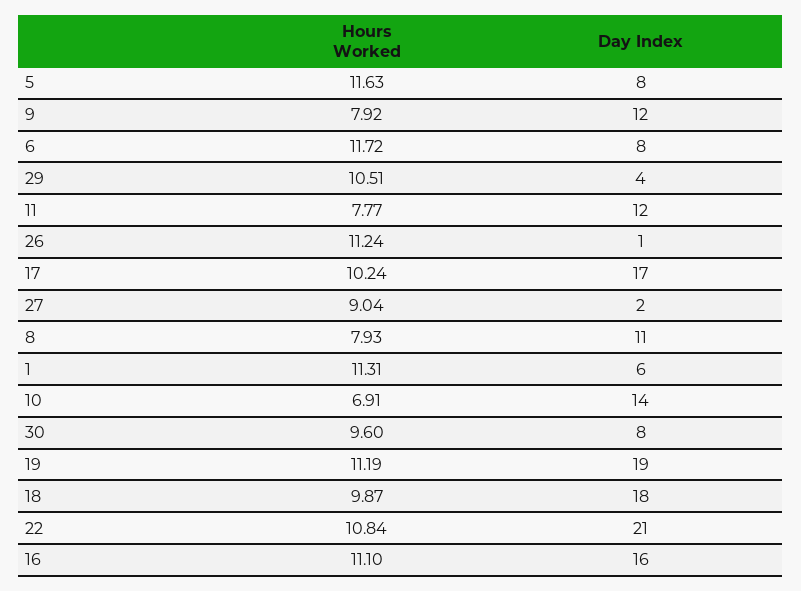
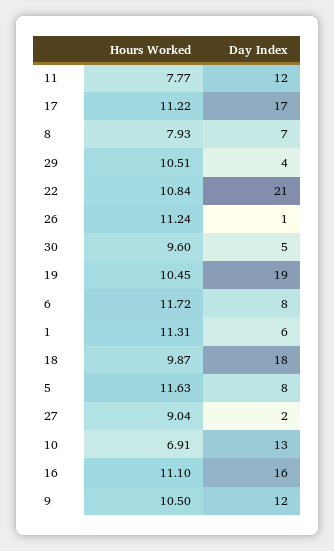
Hours Worked, 9: 7.92 -> 10.5
Hours Worked, 17: 10.24 -> 11.22
Day Index, 8: 11 -> 7
Day Index, 10: 14 -> 13
Day Index, 30: 8 -> 5
Hours Worked, 19: 11.19 -> 10.45

